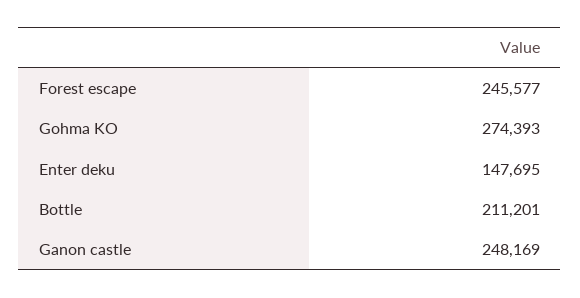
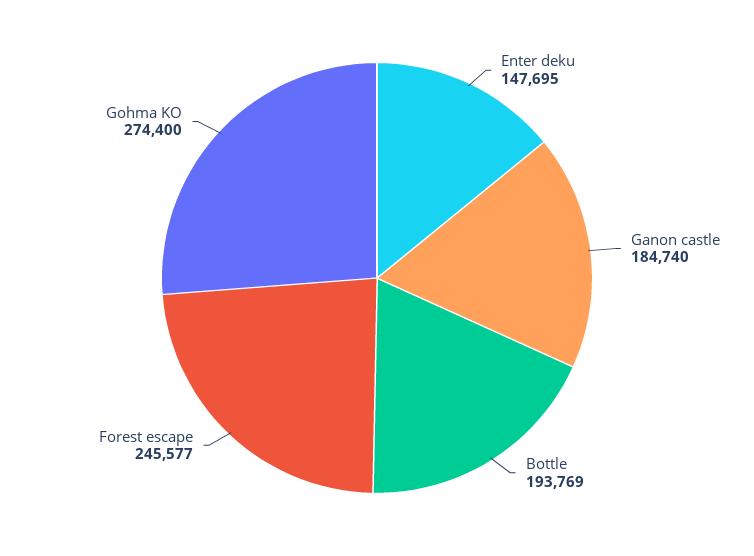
Gohma KO: 274393 -> 274400
Bottle: 211201 -> 193769
Ganon castle: 248169 -> 184740

